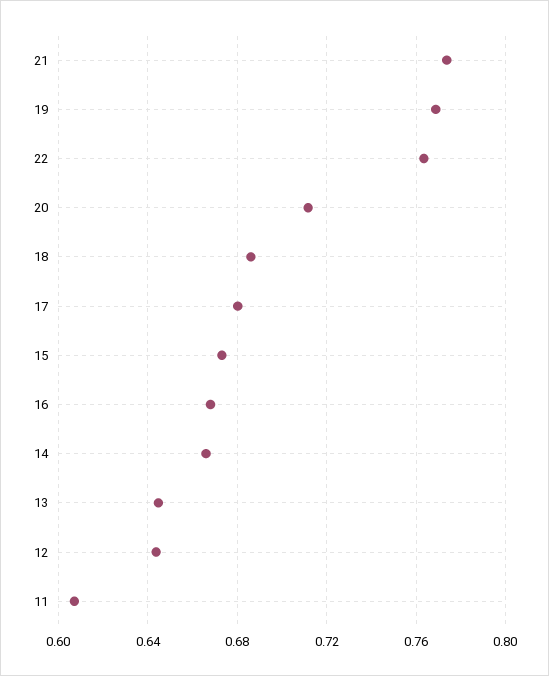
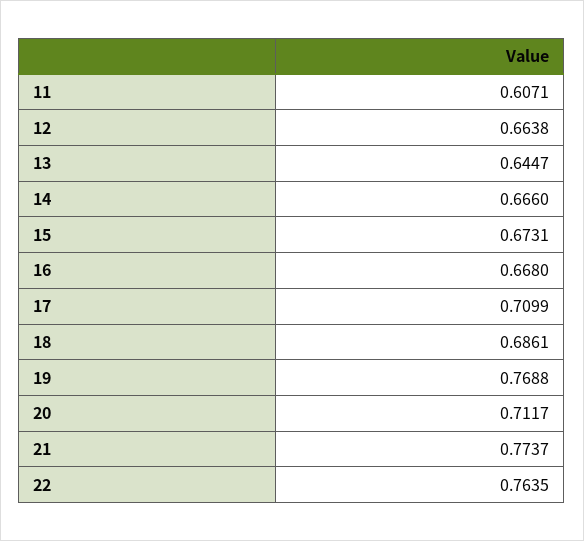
17: 0.68 -> 0.7099
12: 0.645 -> 0.6638

